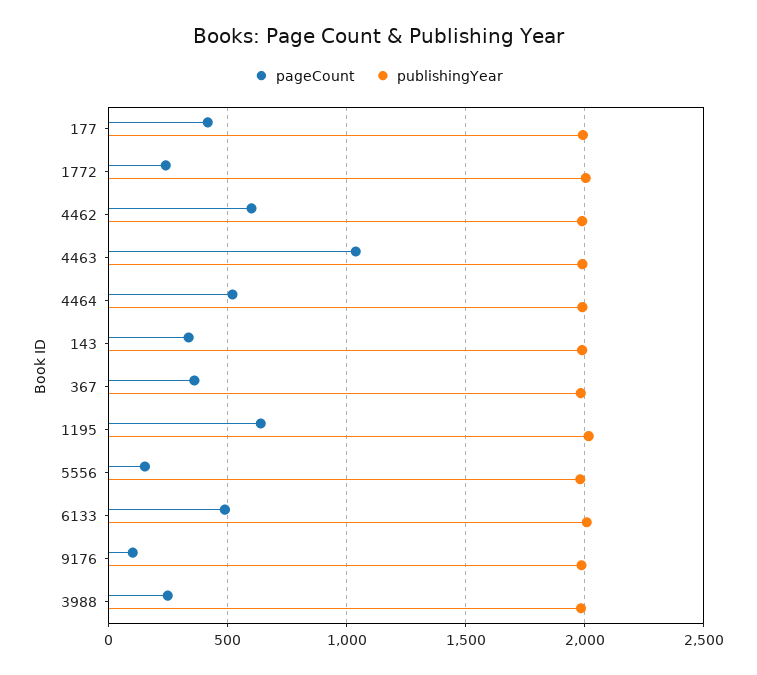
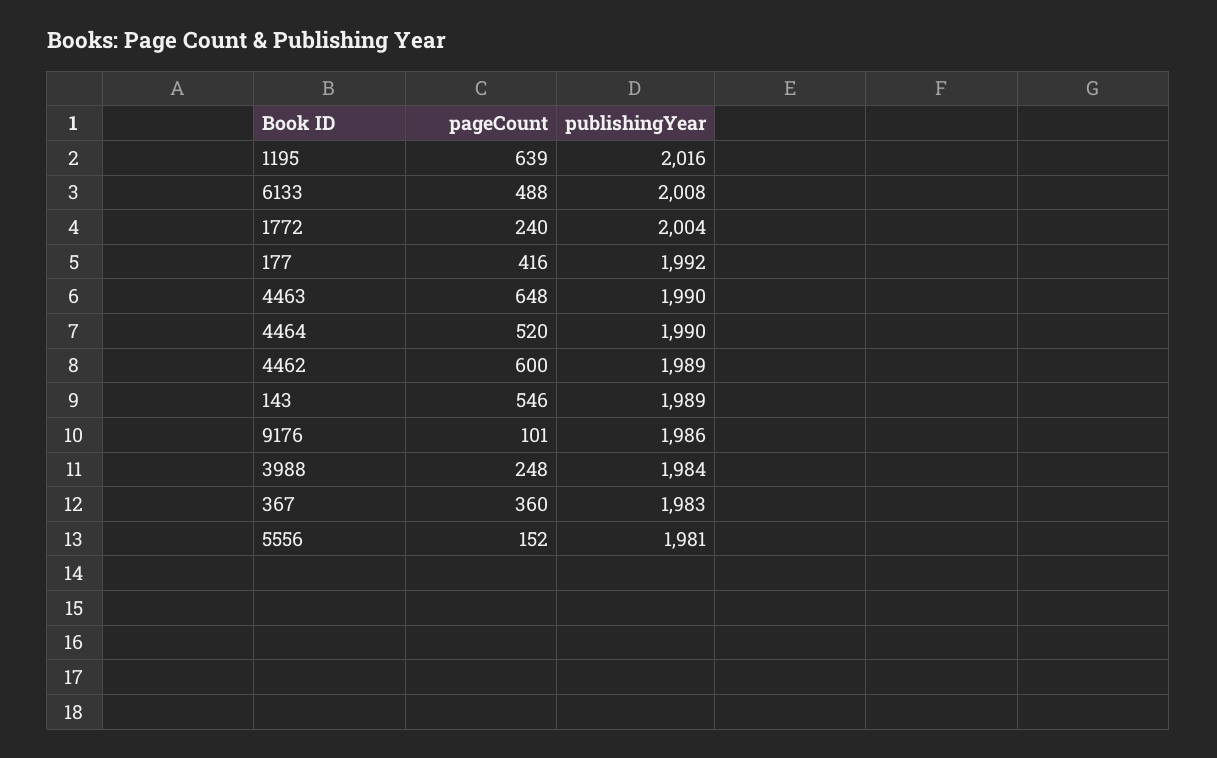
pageCount, 4463: 1050 -> 648
pageCount, 143: 350 -> 546

